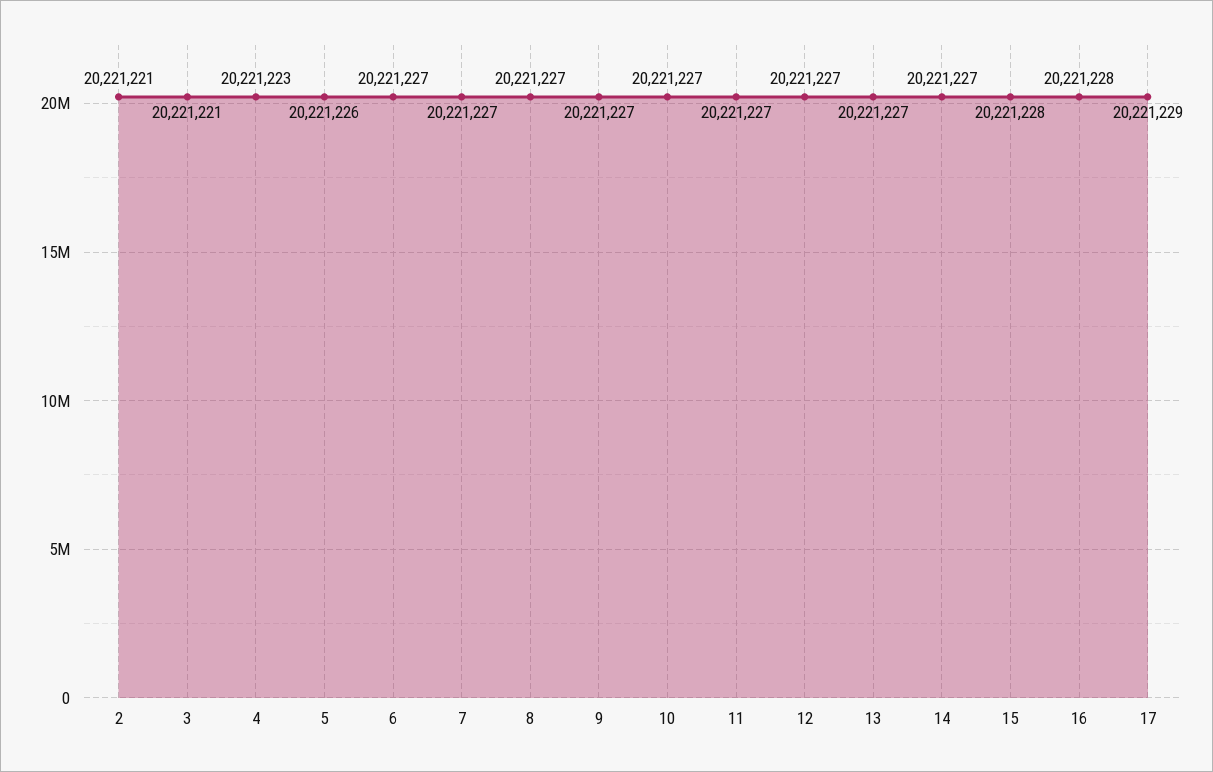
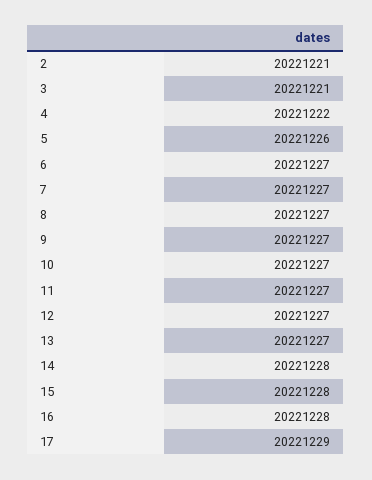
4: 20221223 -> 20221222
14: 20221227 -> 20221228

